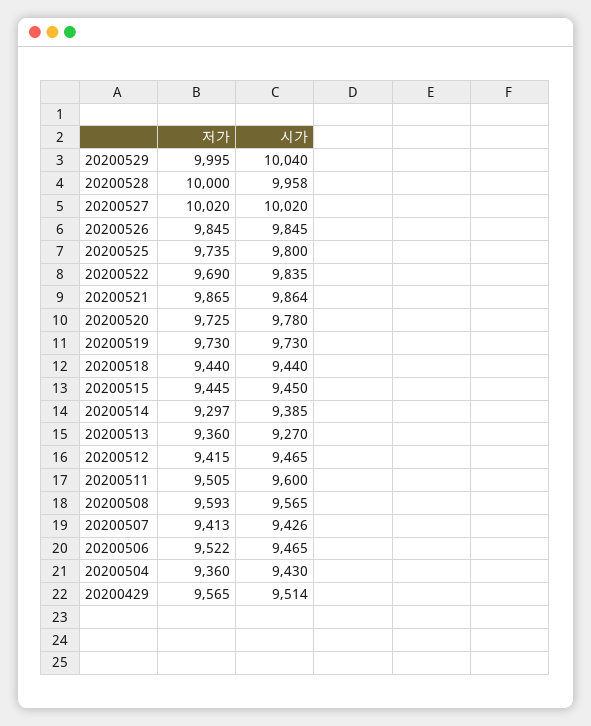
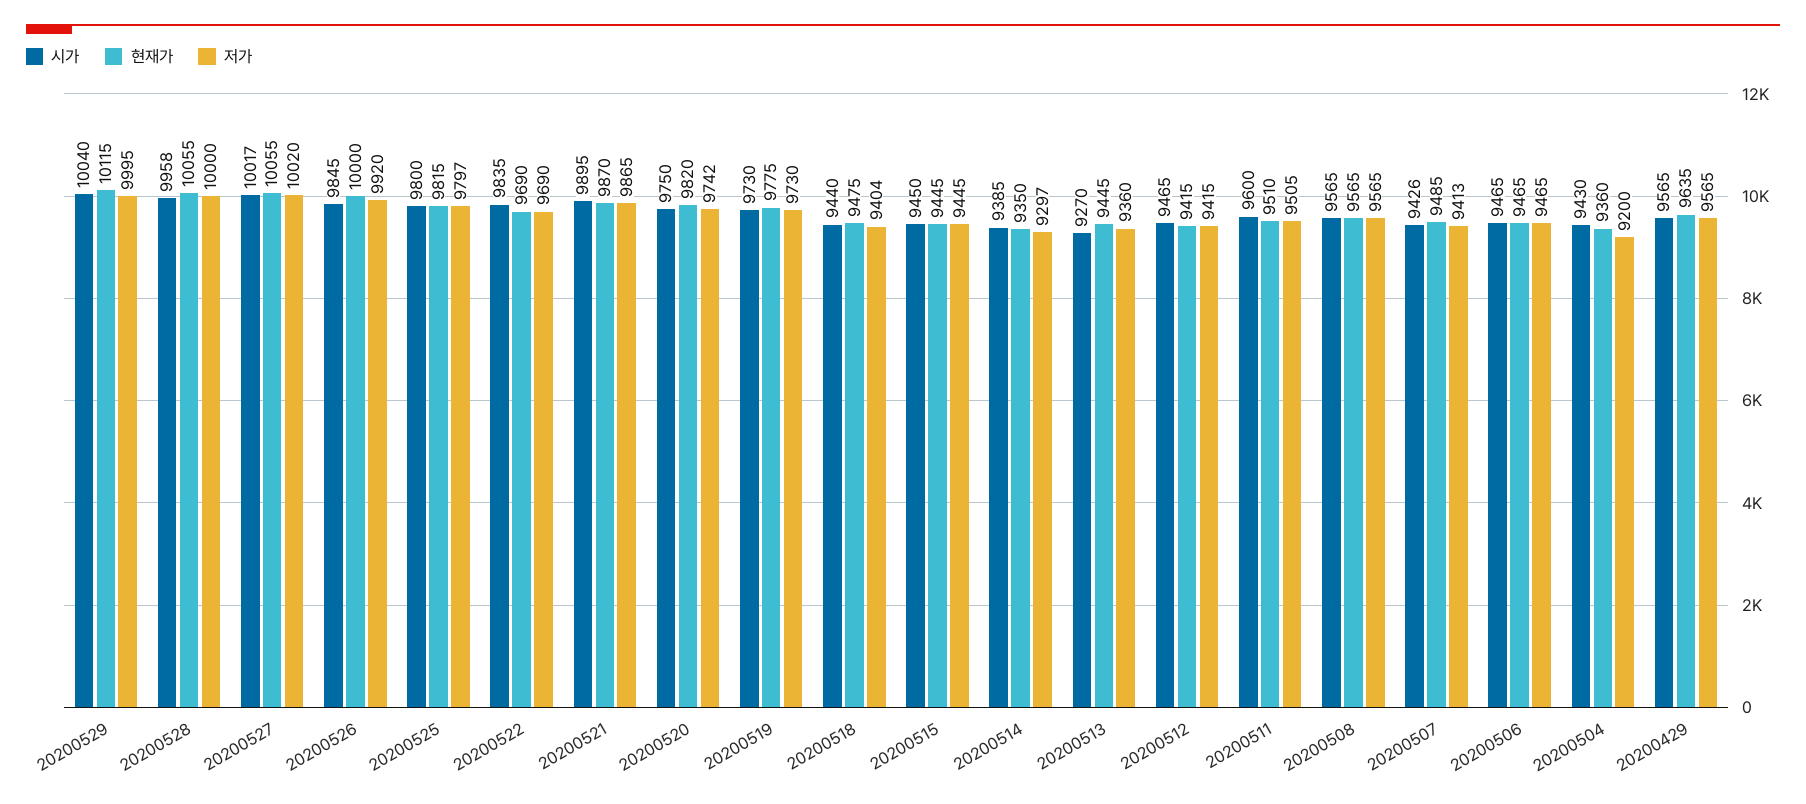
시가, 20200527: 10020 -> 10017
저가, 20200526: 9845 -> 9920
저가, 20200525: 9735 -> 9797
시가, 20200521: 9864 -> 9895
저가, 20200520: 9725 -> 9742
시가, 20200520: 9780 -> 9750
저가, 20200518: 9440 -> 9404
저가, 20200508: 9593 -> 9565
저가, 20200506: 9522 -> 9465
저가, 20200504: 9360 -> 9200
시가, 20200429: 9514 -> 9565
현재가, 20200529: none -> 10115
현재가, 20200528: none -> 10055
현재가, 20200527: none -> 10055
현재가, 20200526: none -> 10000
현재가, 20200525: none -> 9815
현재가, 20200522: none -> 9690
현재가, 20200521: none -> 9870
현재가, 20200520: none -> 9820
현재가, 20200519: none -> 9775
현재가, 20200518: none -> 9475
현재가, 20200515: none -> 9445
현재가, 20200514: none -> 9350
현재가, 20200513: none -> 9445
현재가, 20200512: none -> 9415
현재가, 20200511: none -> 9510
현재가, 20200508: none -> 9565
현재가, 20200507: none -> 9485
현재가, 20200506: none -> 9465
현재가, 20200504: none -> 9360
현재가, 20200429: none -> 9635

